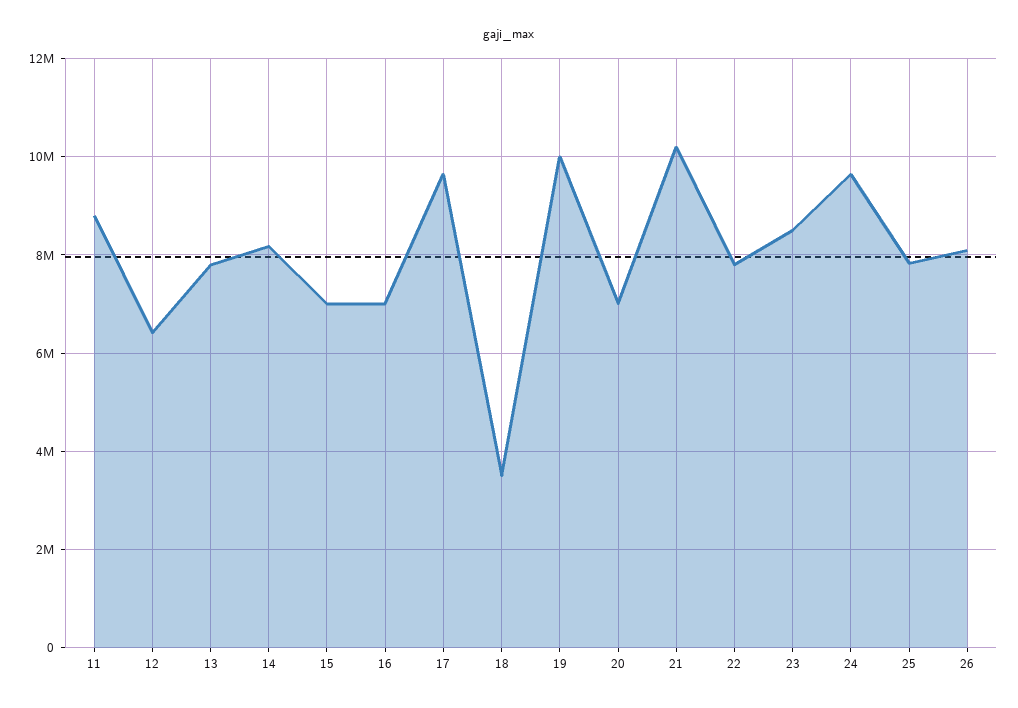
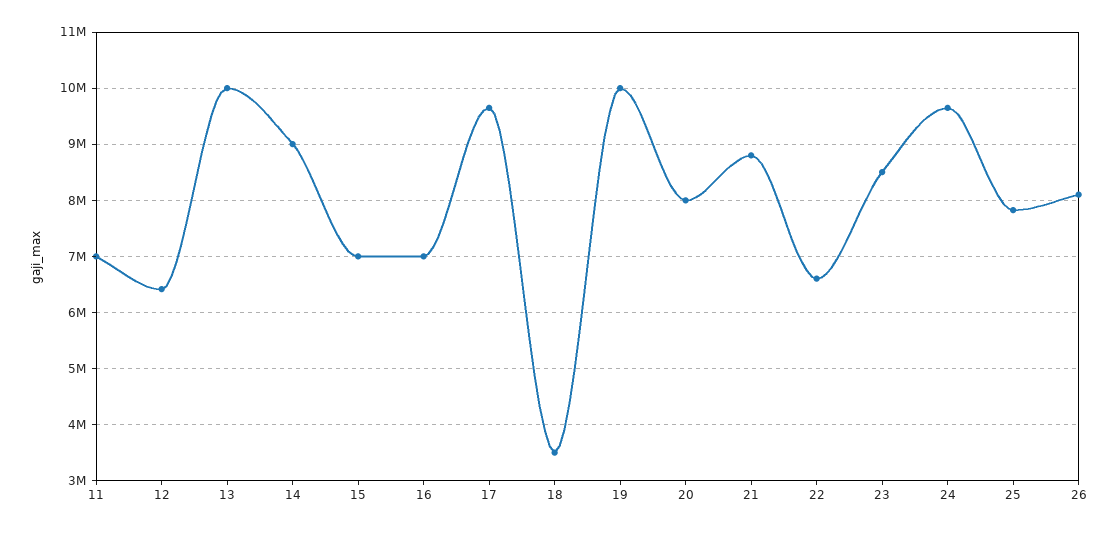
11: 8800000 -> 7000000
13: 7800000 -> 10000000
14: 8200000 -> 9000000
20: 7000000 -> 8000000
21: 10200000 -> 8800000
22: 7800000 -> 6600000

